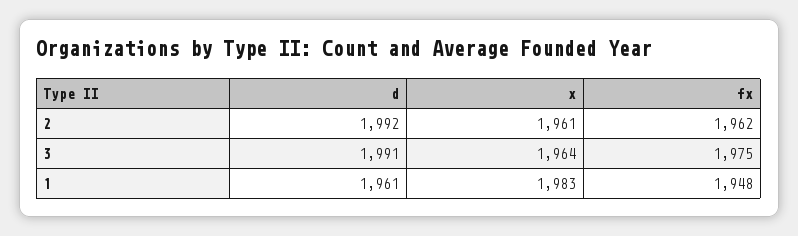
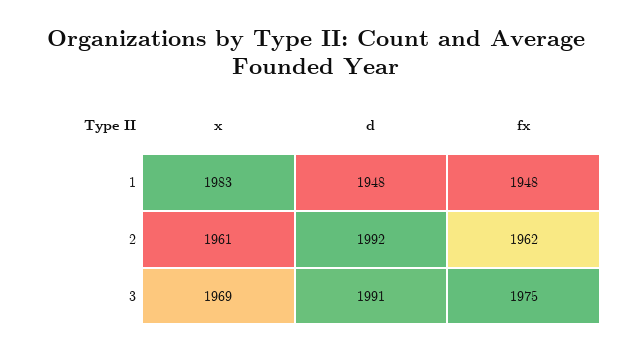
x, 3: 1964 -> 1969
d, 1: 1961 -> 1948

